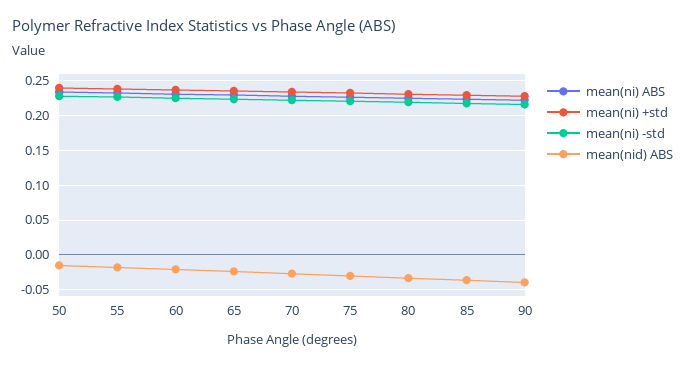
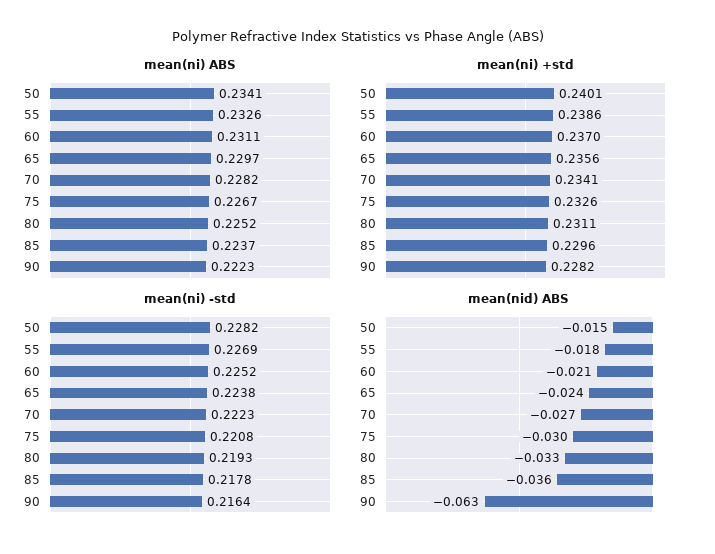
mean(nid) ABS, 90: -0.04 -> -0.063

